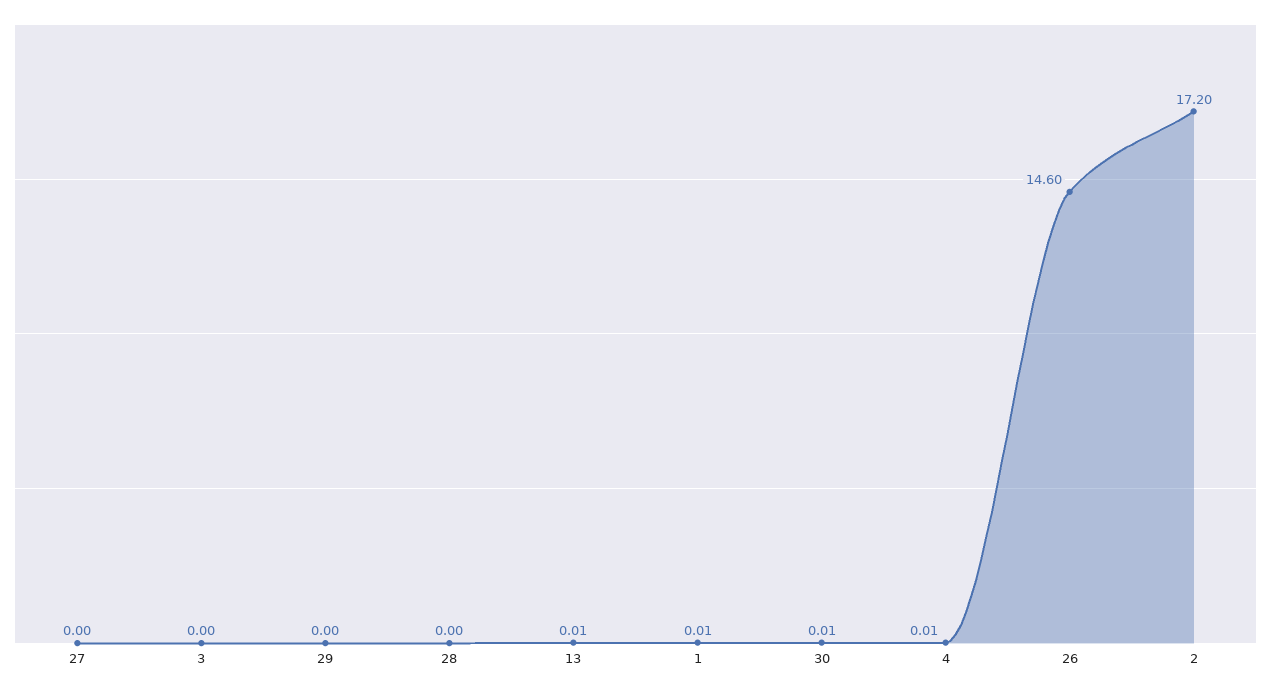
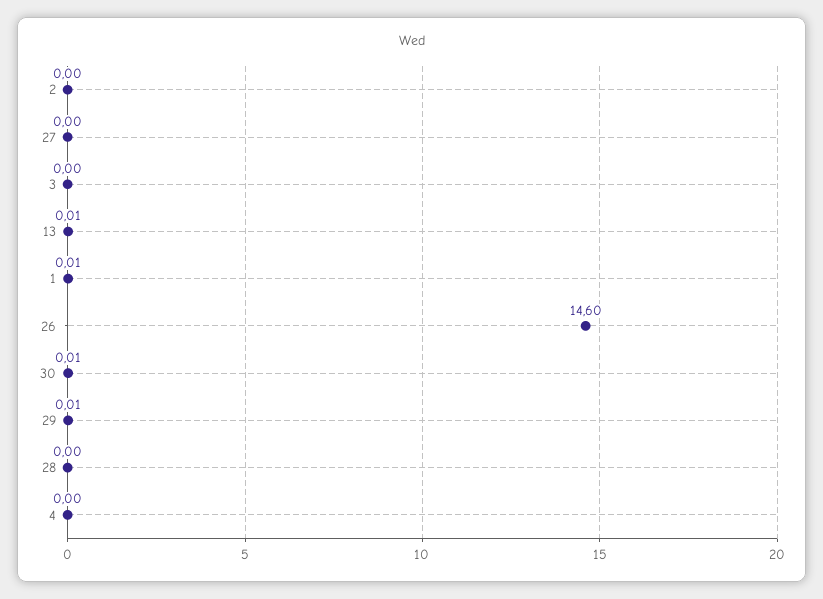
29: 0 -> 0.01
4: 0.01 -> 0
2: 17.2 -> 0

